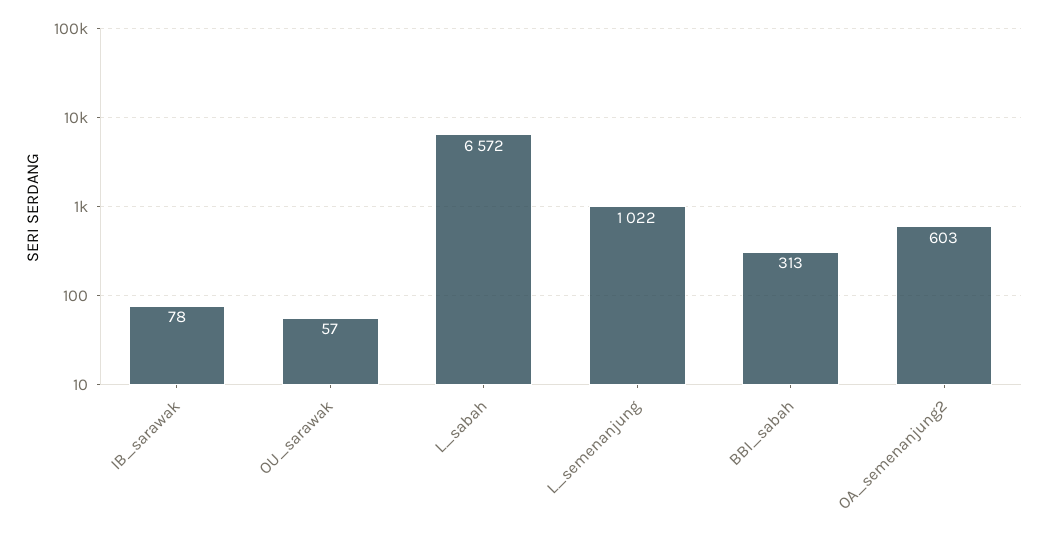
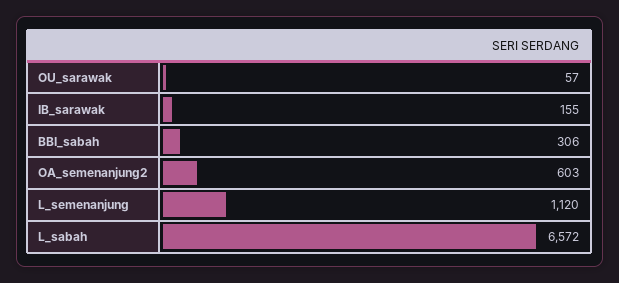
IB_sarawak: 78 -> 155
L_semenanjung: 1022 -> 1120
BBI_sabah: 313 -> 306

